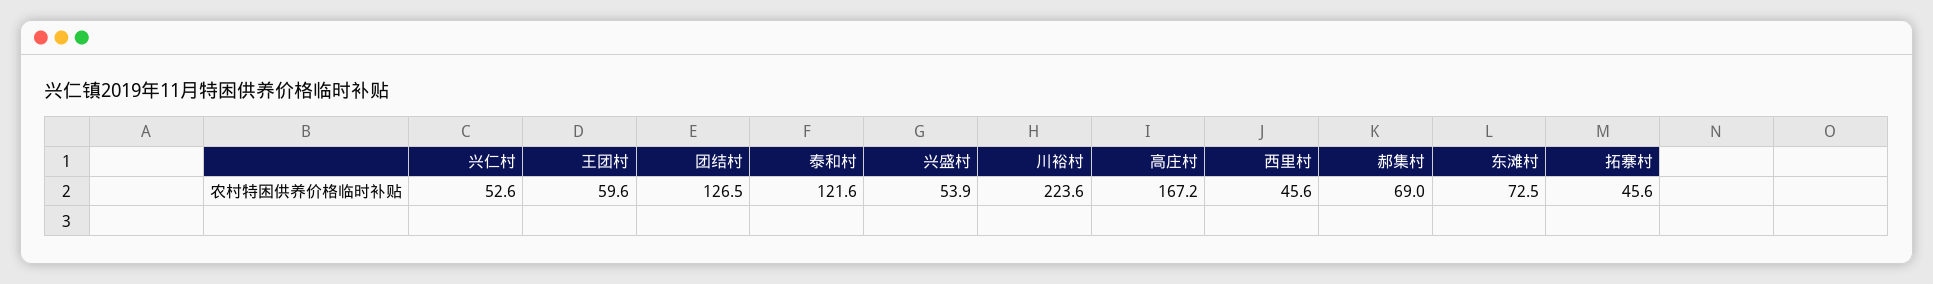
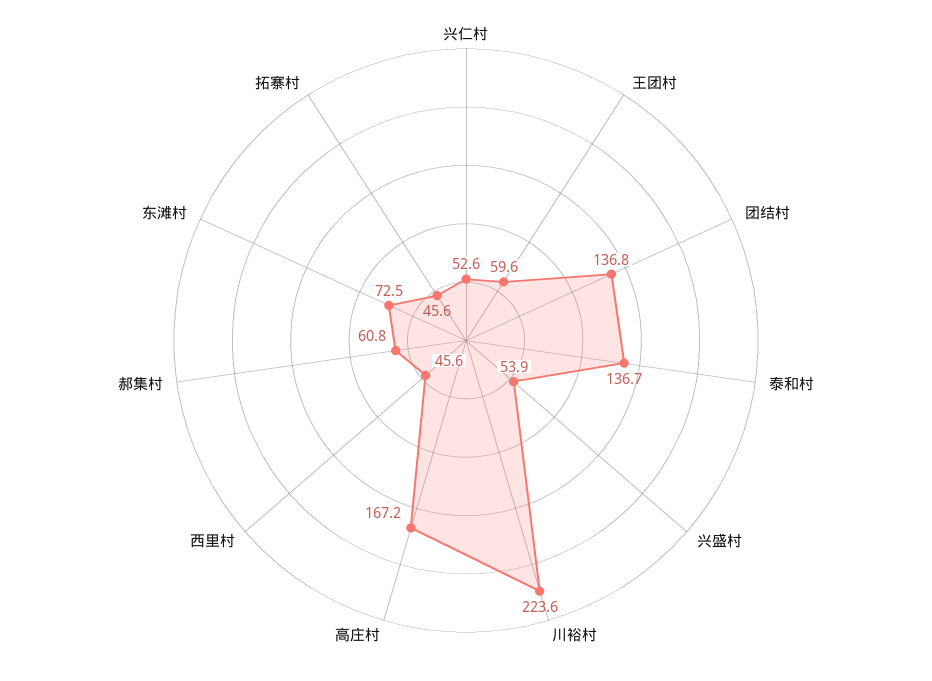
团结村: 126.5 -> 136.8
泰和村: 121.6 -> 136.7
郝集村: 69 -> 60.8

